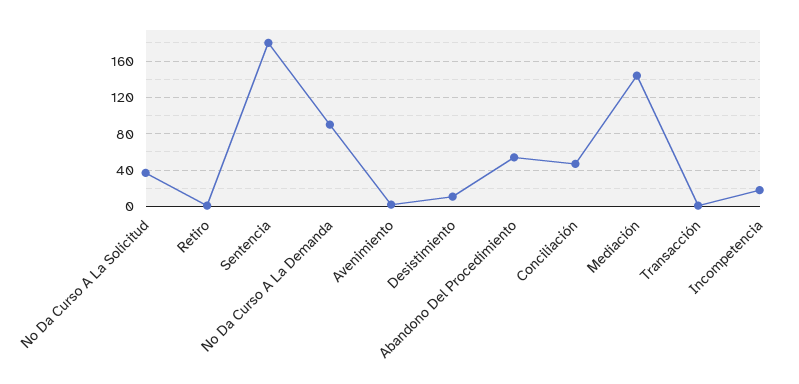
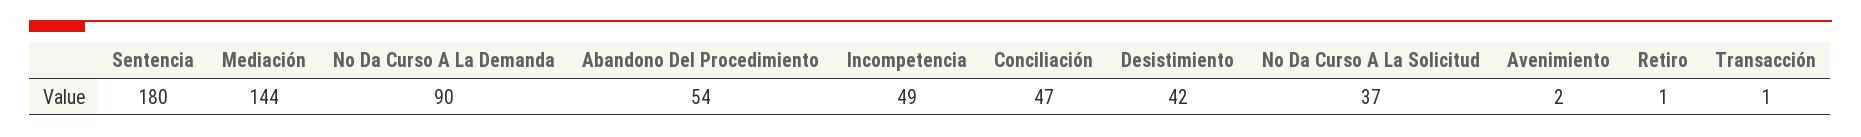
Desistimiento: 10 -> 42
Incompetencia: 20 -> 49

